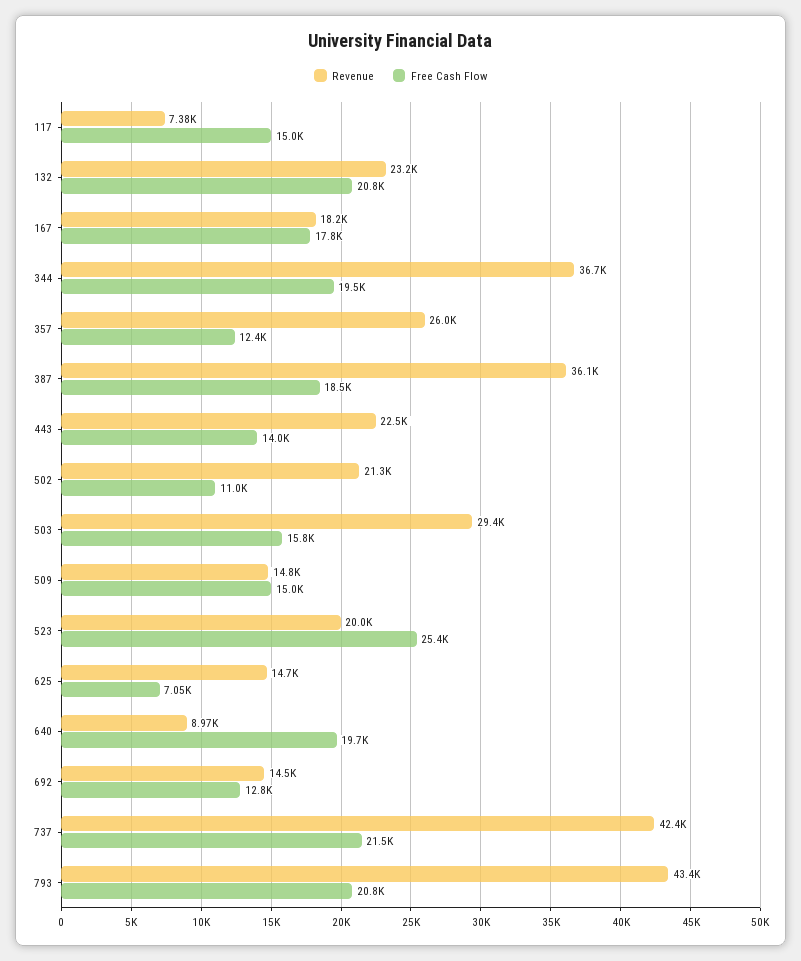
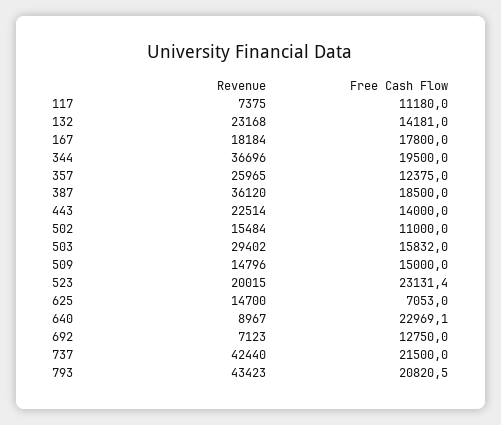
Free Cash Flow, 117: 15000 -> 11180
Free Cash Flow, 132: 20800 -> 14181
Revenue, 502: 21300 -> 15484
Free Cash Flow, 523: 25400 -> 23131.4
Free Cash Flow, 640: 19700 -> 22969.1
Revenue, 692: 14500 -> 7123

